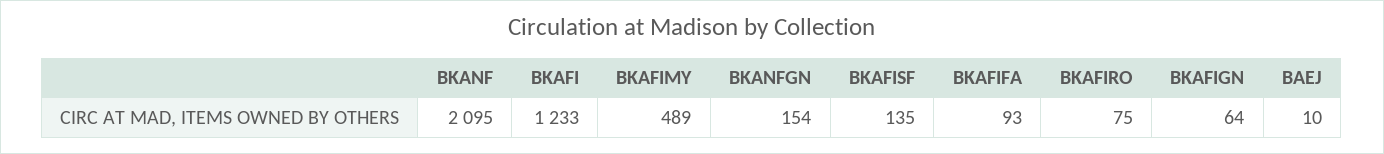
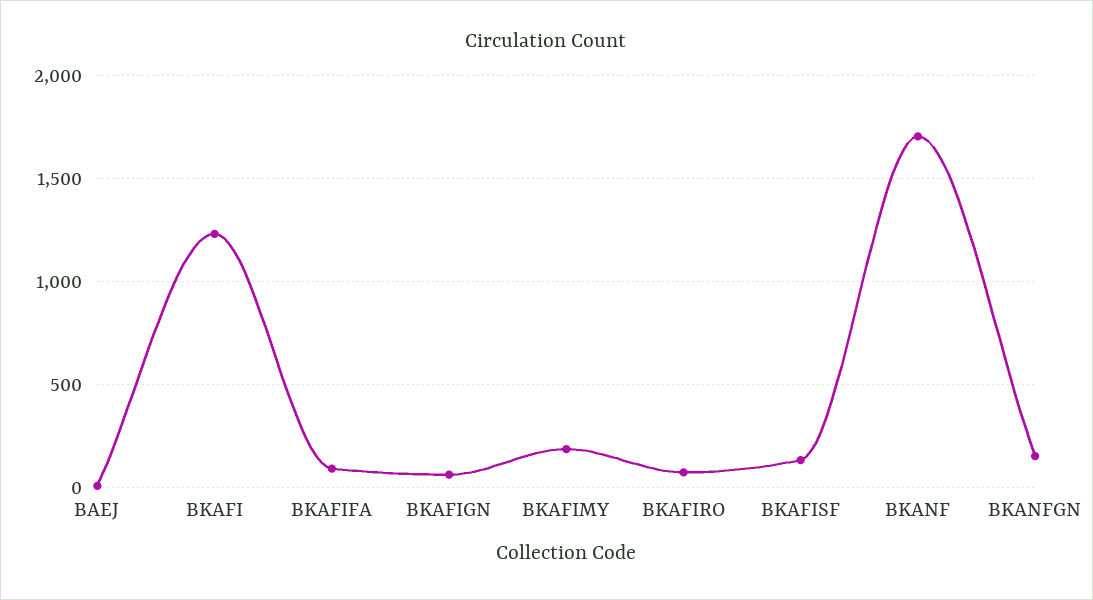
BKANF: 2095 -> 1700
BKAFIMY: 489 -> 200

